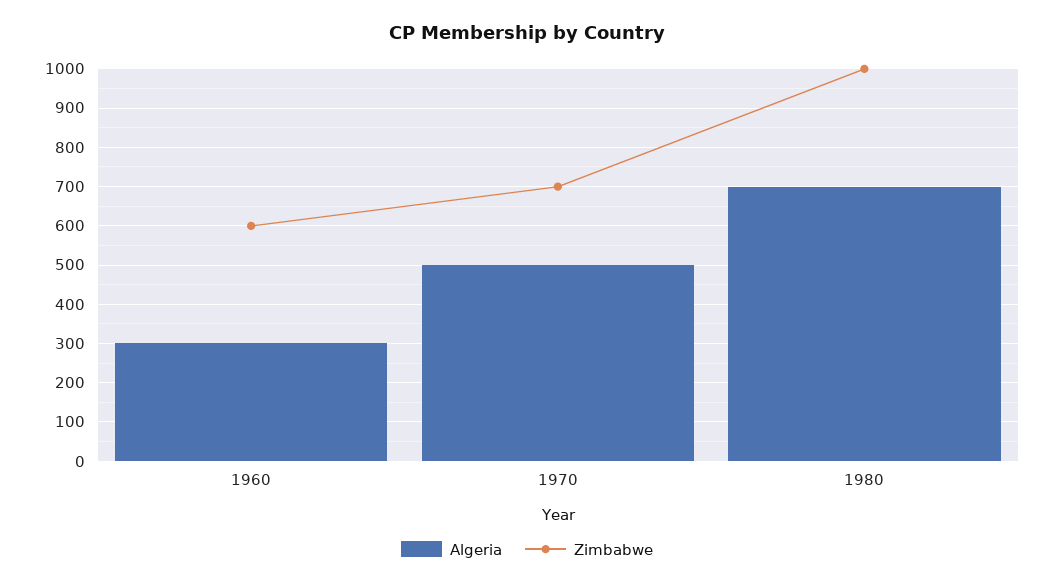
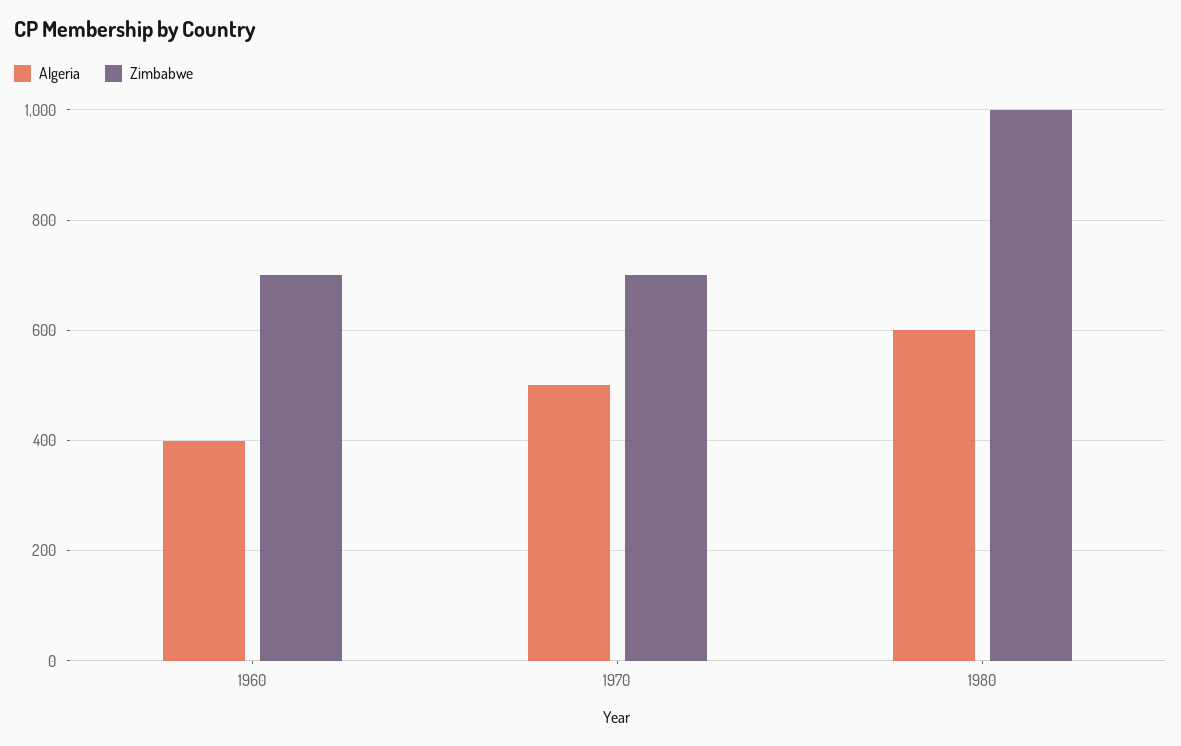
Algeria, 1960: 300 -> 400
Zimbabwe, 1960: 600 -> 700
Algeria, 1980: 700 -> 600

